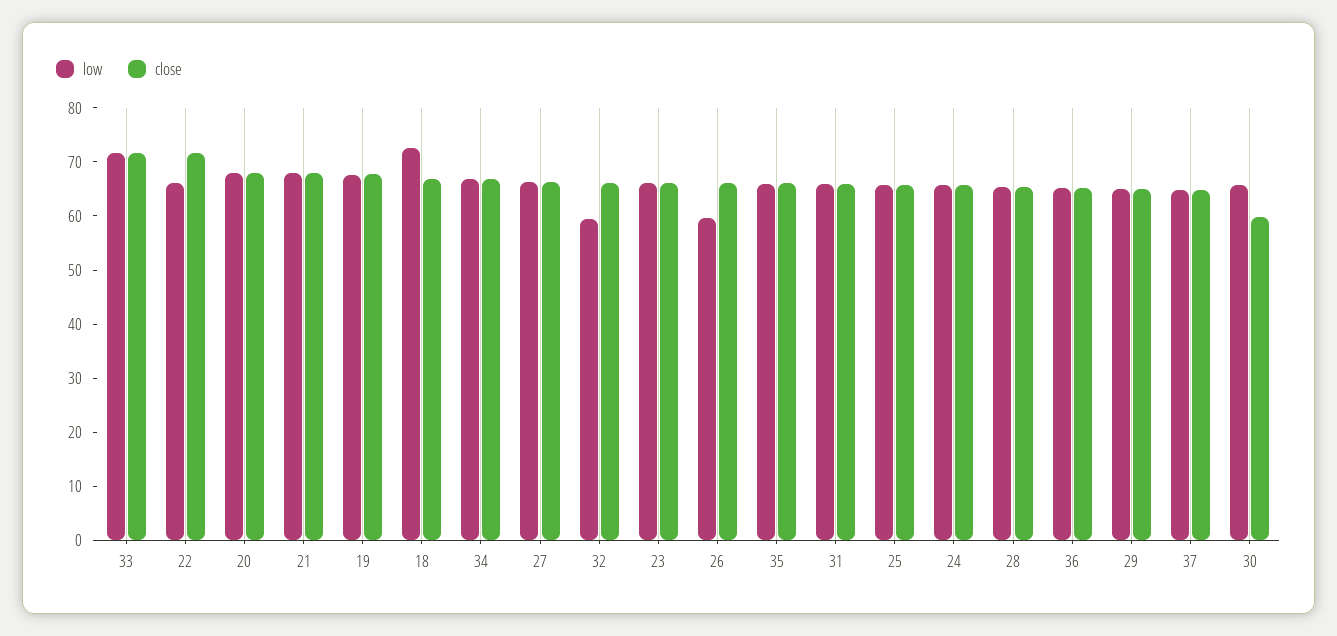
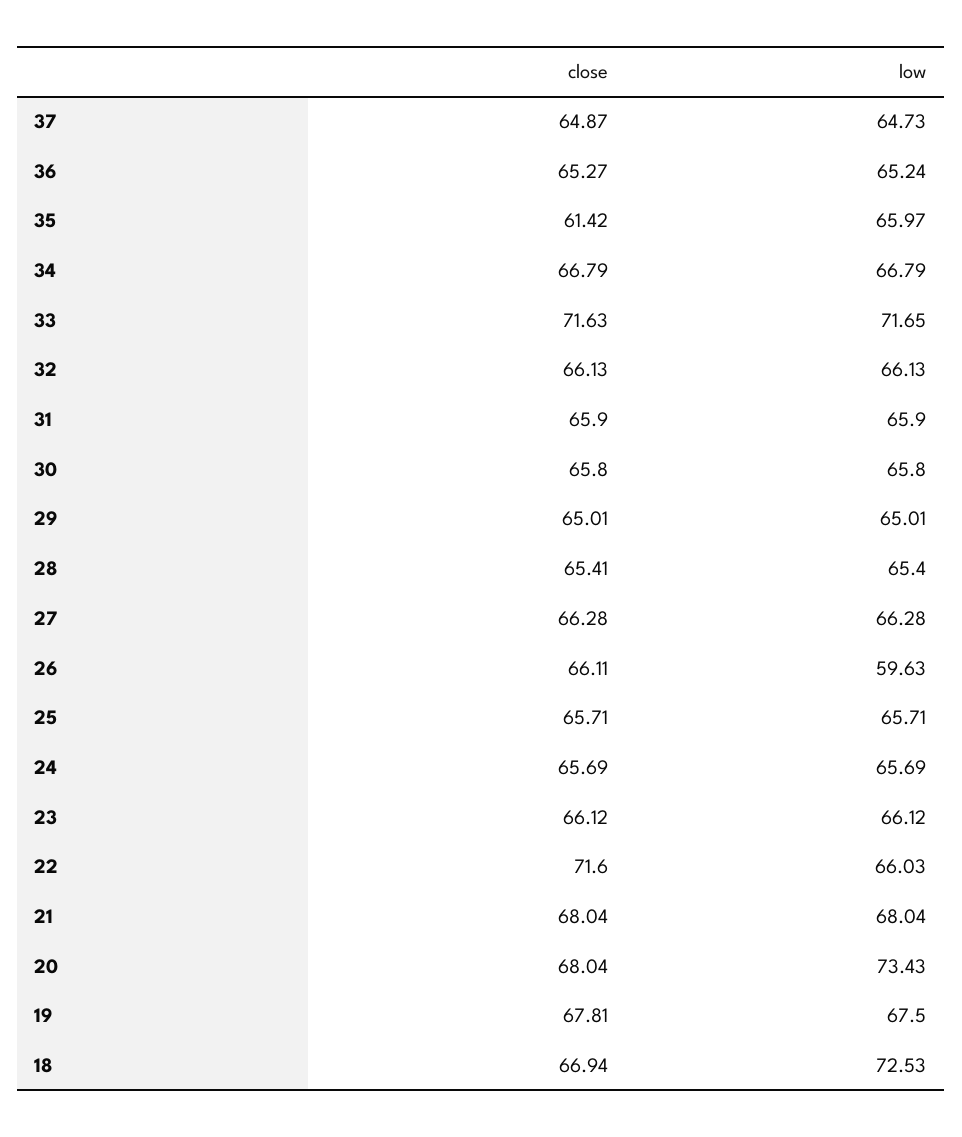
low, 20: 68 -> 73.43
low, 32: 60 -> 66.13
close, 35: 66 -> 61.42
close, 30: 60 -> 65.8

